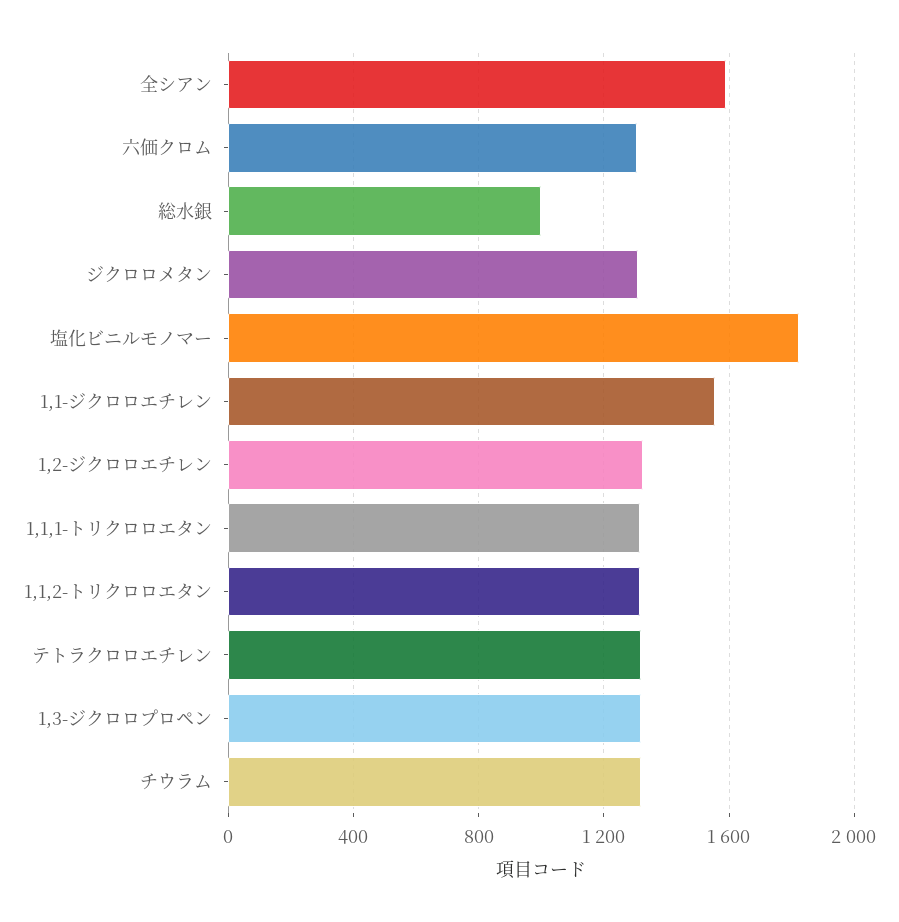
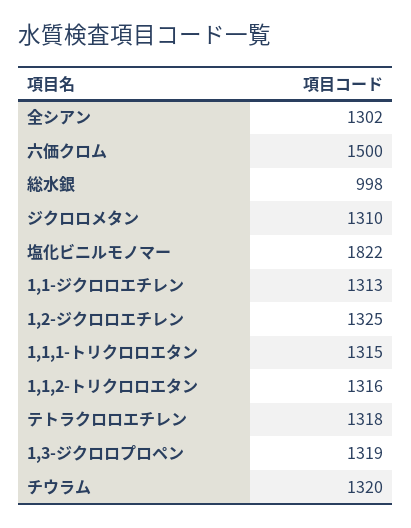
全シアン: 1600 -> 1302
六価クロム: 1300 -> 1500
1,1-ジクロロエチレン: 1550 -> 1313

